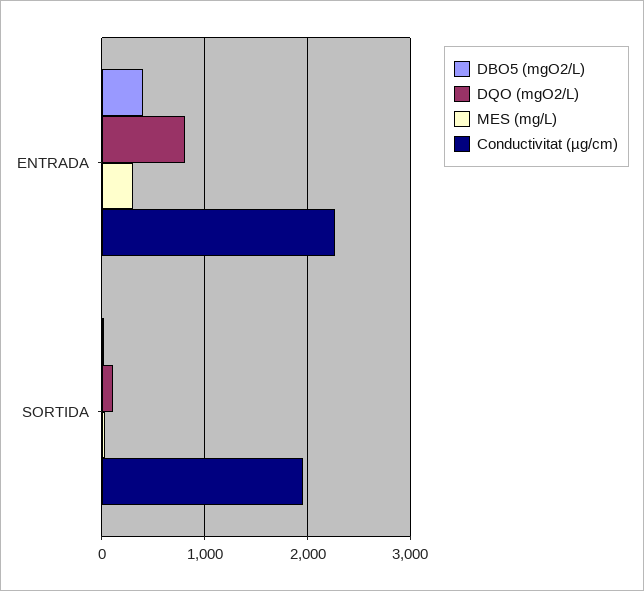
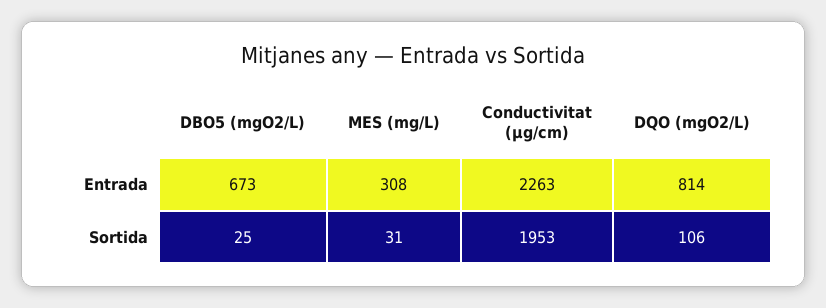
DBO5 (mgO2/L), ENTRADA: 400 -> 673

